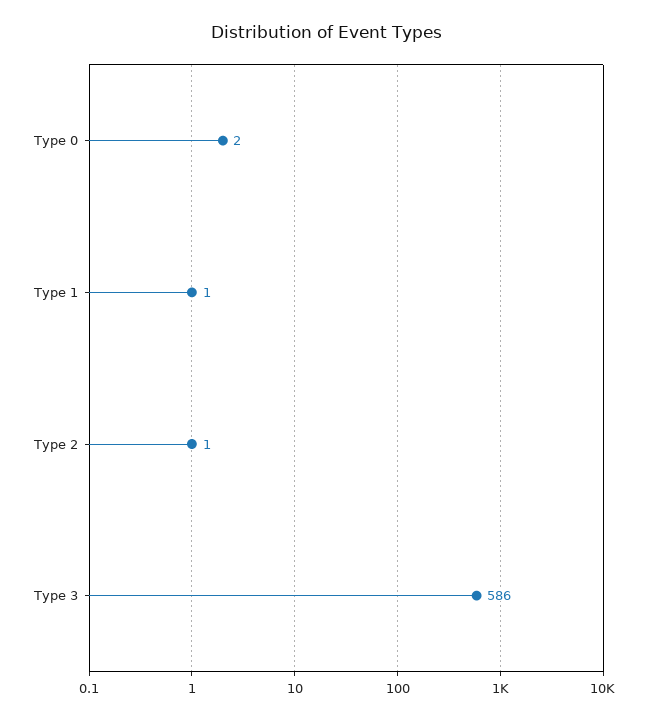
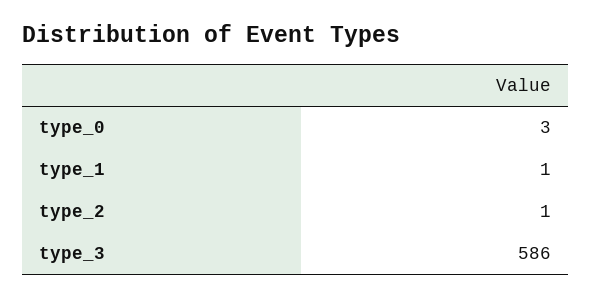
Type 0: 2 -> 3

